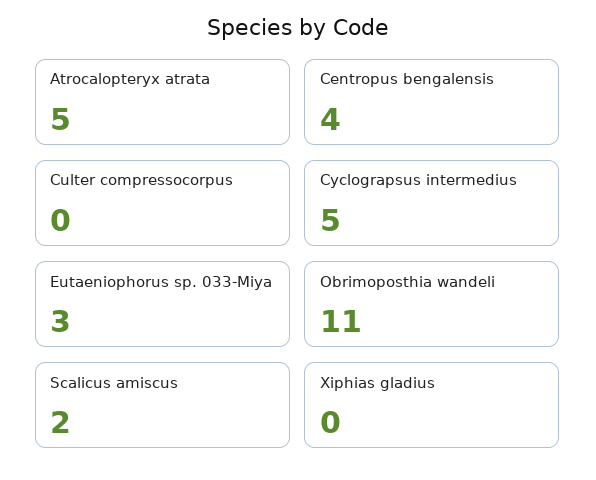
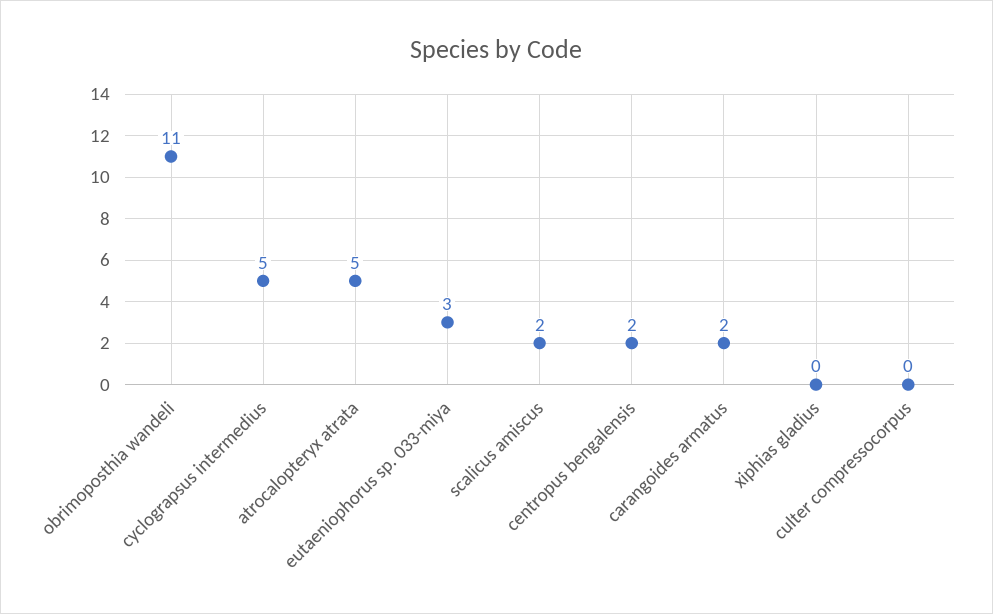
Centropus bengalensis: 4 -> 2
carangoides armatus: none -> 2

